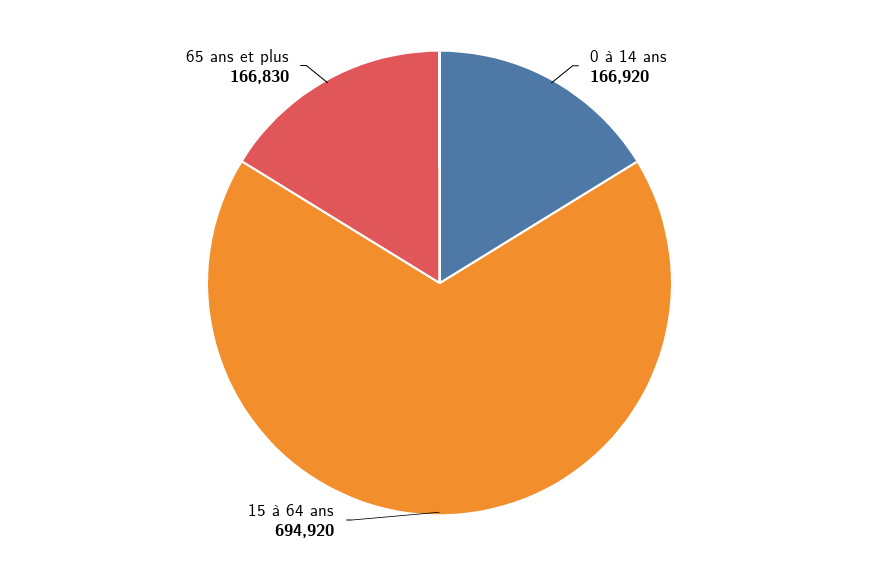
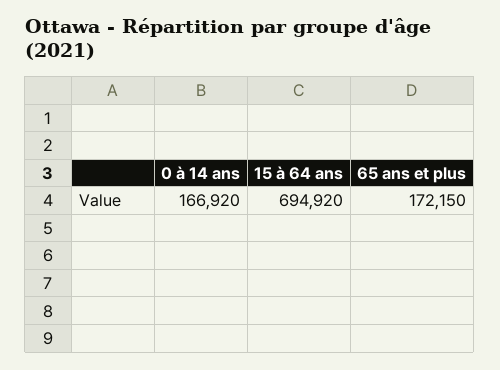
65 ans et plus: 166830 -> 172150

